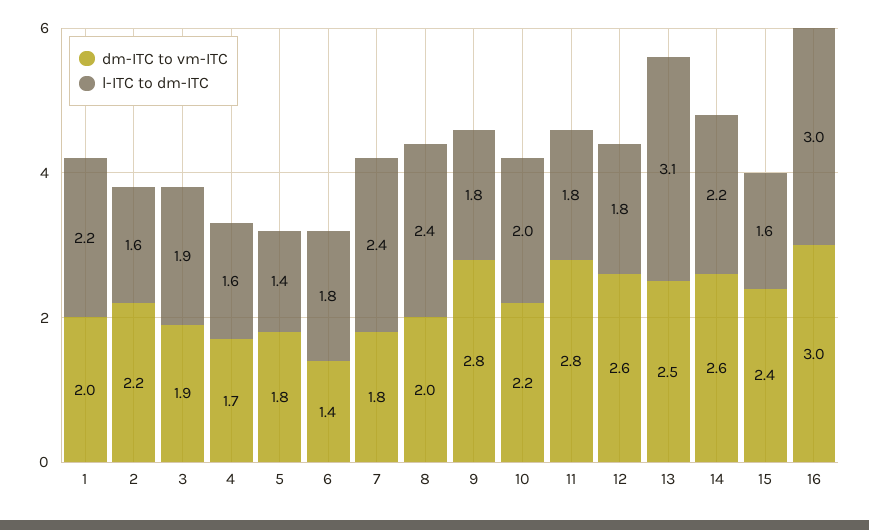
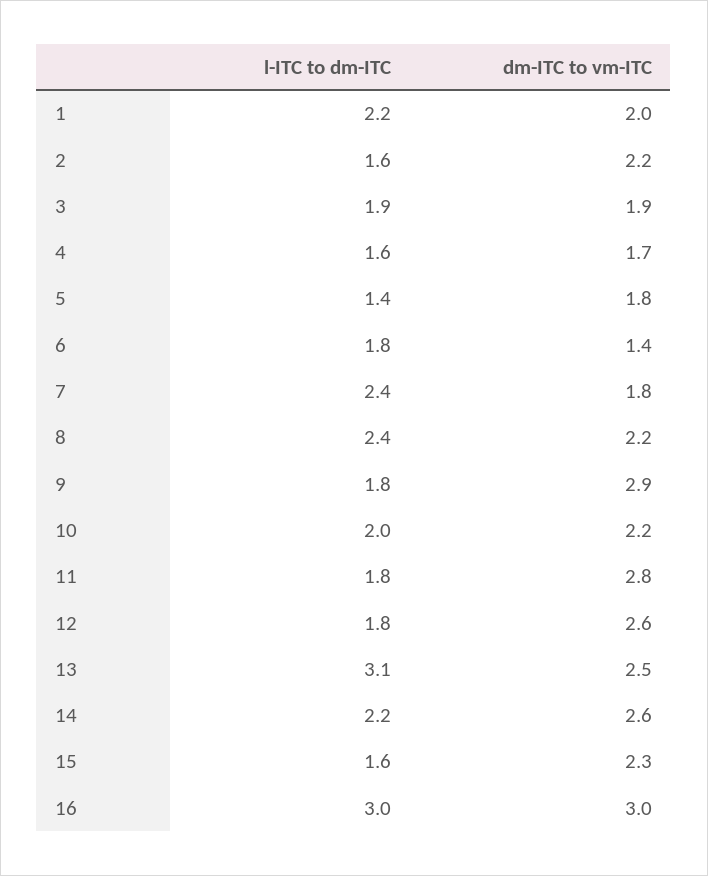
dm-ITC to vm-ITC, 8: 2 -> 2.2
dm-ITC to vm-ITC, 9: 2.8 -> 2.9
dm-ITC to vm-ITC, 15: 2.4 -> 2.3

